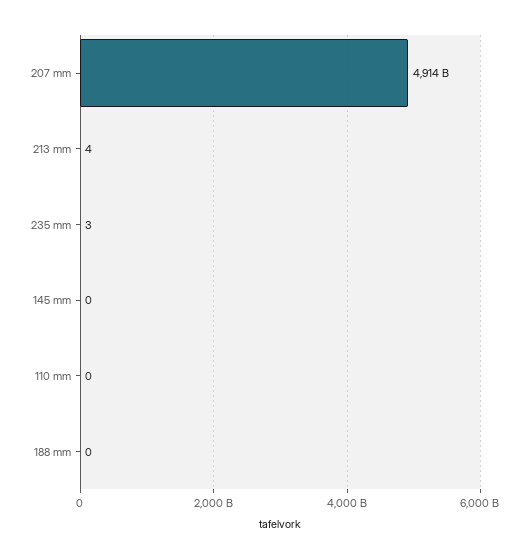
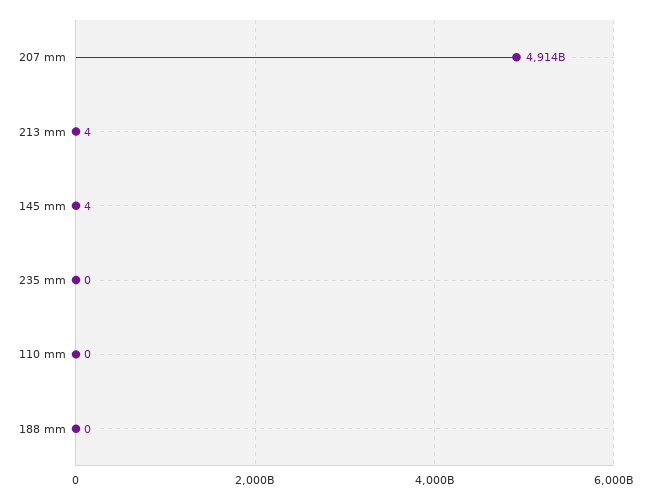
235 mm: 3 -> 0
145 mm: 0 -> 4

